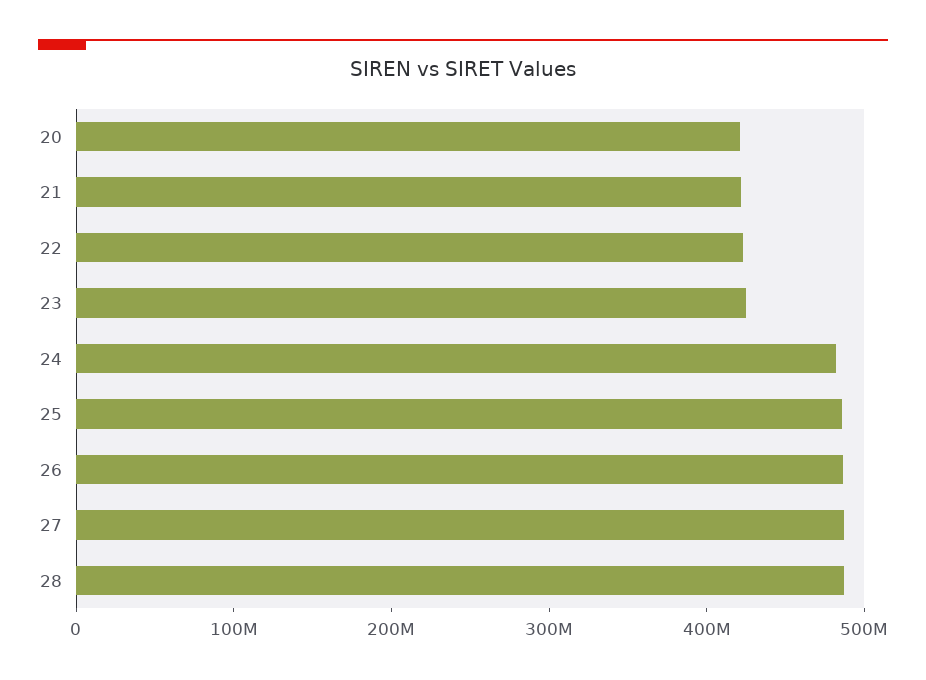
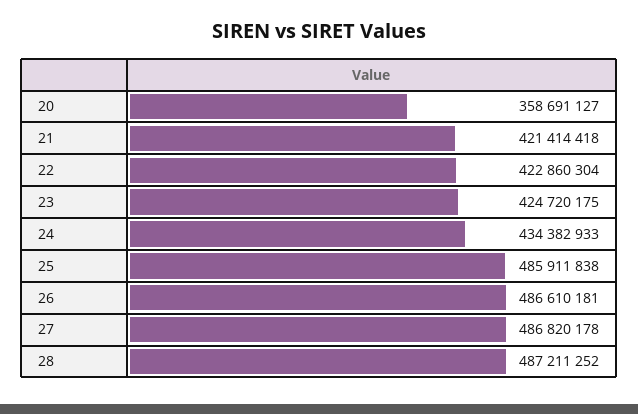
20: 420000000 -> 358691127
24: 480000000 -> 434382933

